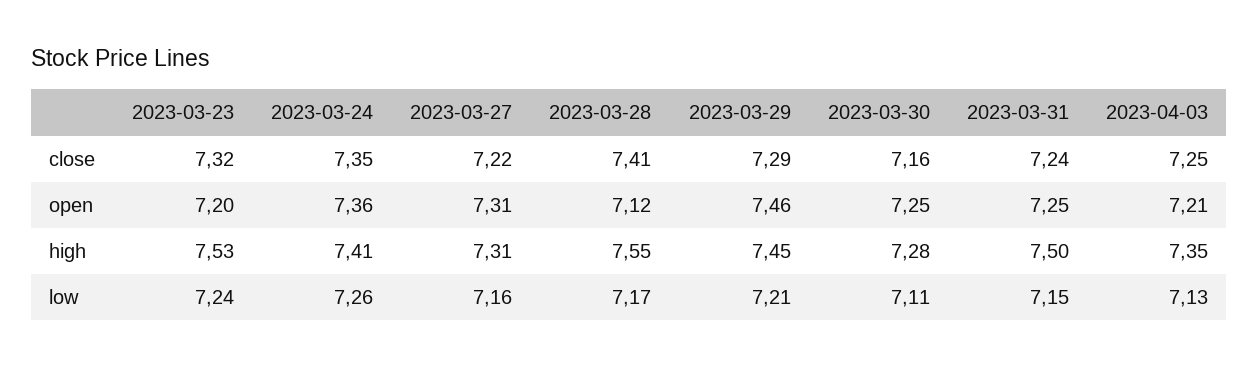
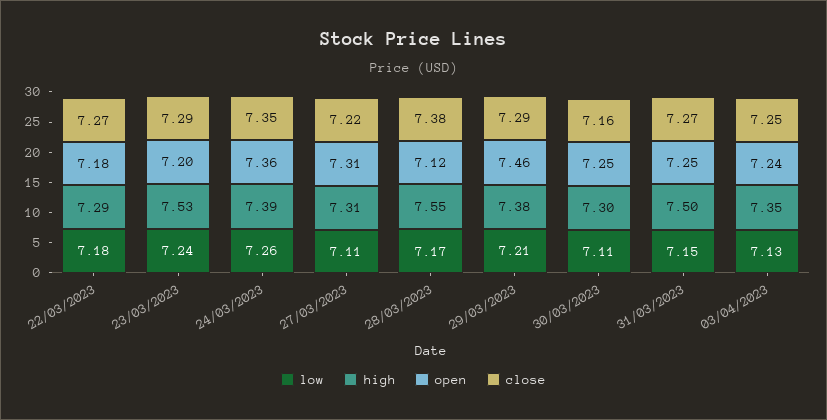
close, 2023-03-23: 7.32 -> 7.29
close, 2023-03-28: 7.41 -> 7.38
close, 2023-03-31: 7.24 -> 7.27
open, 2023-04-03: 7.21 -> 7.24
high, 2023-03-24: 7.41 -> 7.39
high, 2023-03-29: 7.45 -> 7.38
high, 2023-03-30: 7.28 -> 7.3
low, 2023-03-27: 7.16 -> 7.11
low, 22/03/2023: none -> 7.18
high, 22/03/2023: none -> 7.29
open, 22/03/2023: none -> 7.18
close, 22/03/2023: none -> 7.27

